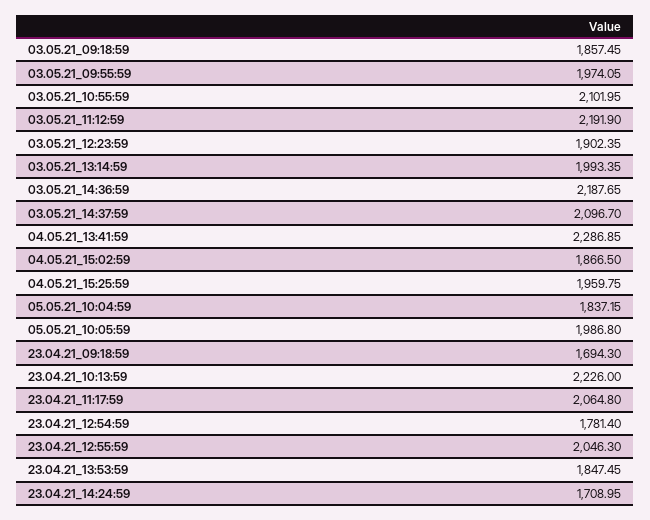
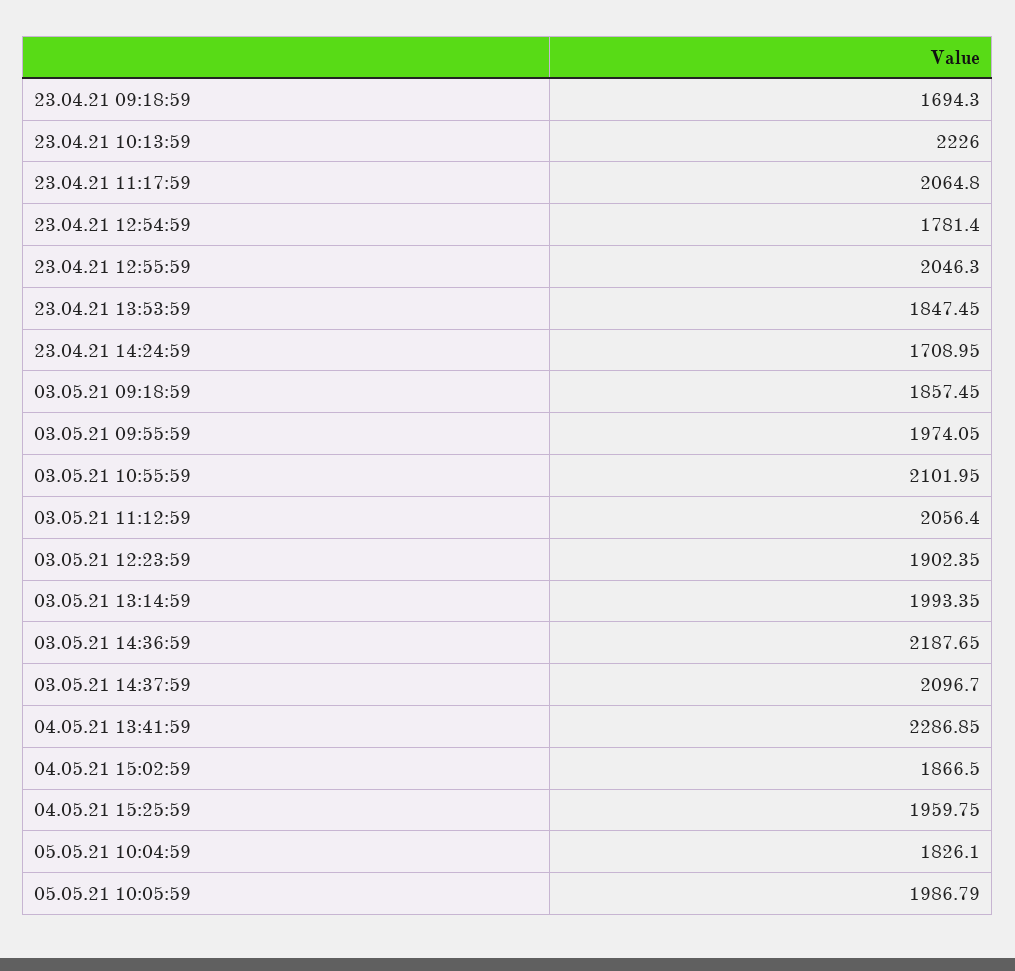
03.05.21_11:12:59: 2191.9 -> 2056.4
05.05.21_10:04:59: 1837.15 -> 1826.1
05.05.21_10:05:59: 1986.8 -> 1986.79

